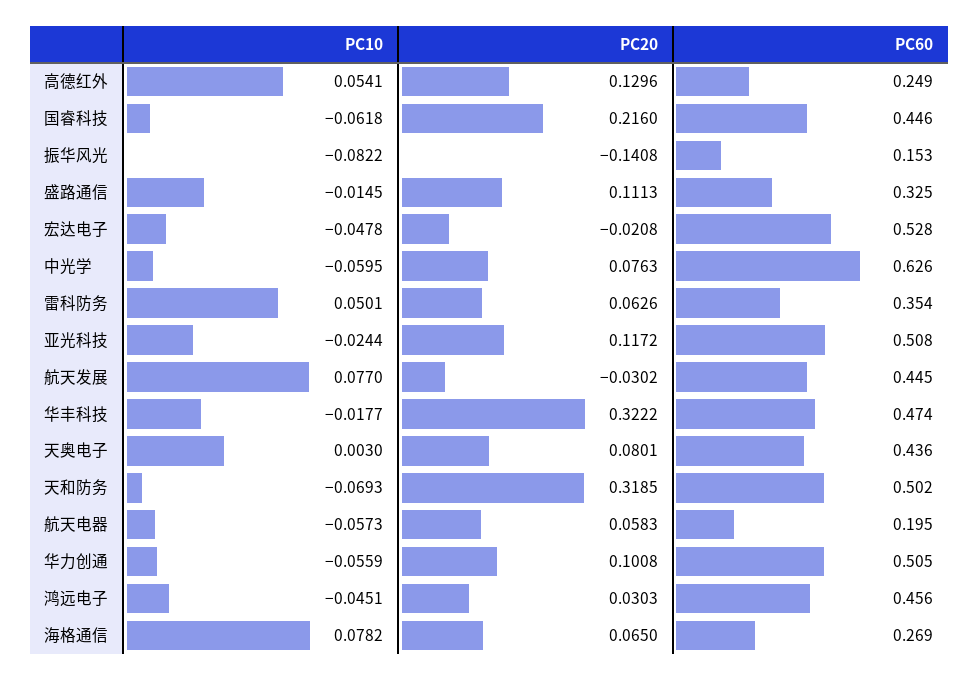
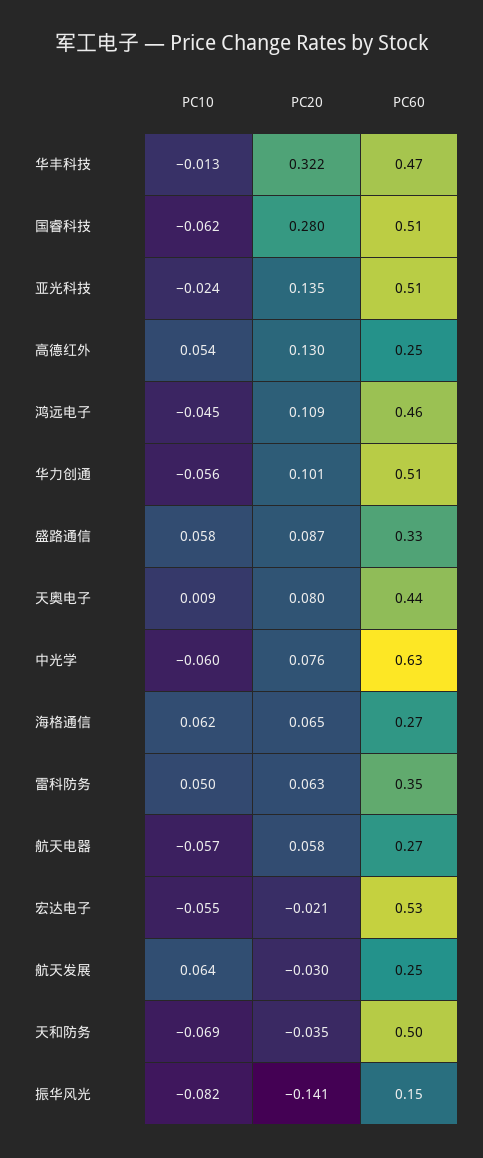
PC20, 国睿科技: 0.216 -> 0.28
PC60, 国睿科技: 0.446 -> 0.51
PC10, 盛路通信: -0.0145 -> 0.058
PC20, 盛路通信: 0.1113 -> 0.087
PC10, 宏达电子: -0.0478 -> -0.055
PC20, 亚光科技: 0.1172 -> 0.135
PC10, 航天发展: 0.077 -> 0.064
PC60, 航天发展: 0.445 -> 0.25
PC10, 华丰科技: -0.0177 -> -0.013
PC10, 天奥电子: 0.003 -> 0.009
PC20, 天和防务: 0.3185 -> -0.035
PC60, 航天电器: 0.195 -> 0.27
PC20, 鸿远电子: 0.0303 -> 0.109
PC10, 海格通信: 0.0782 -> 0.062

